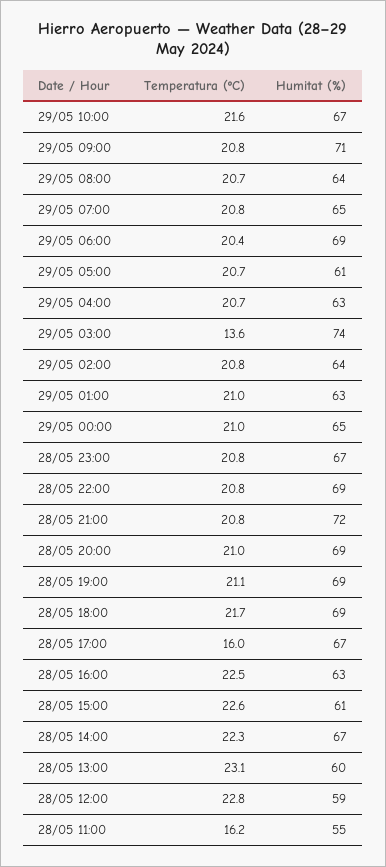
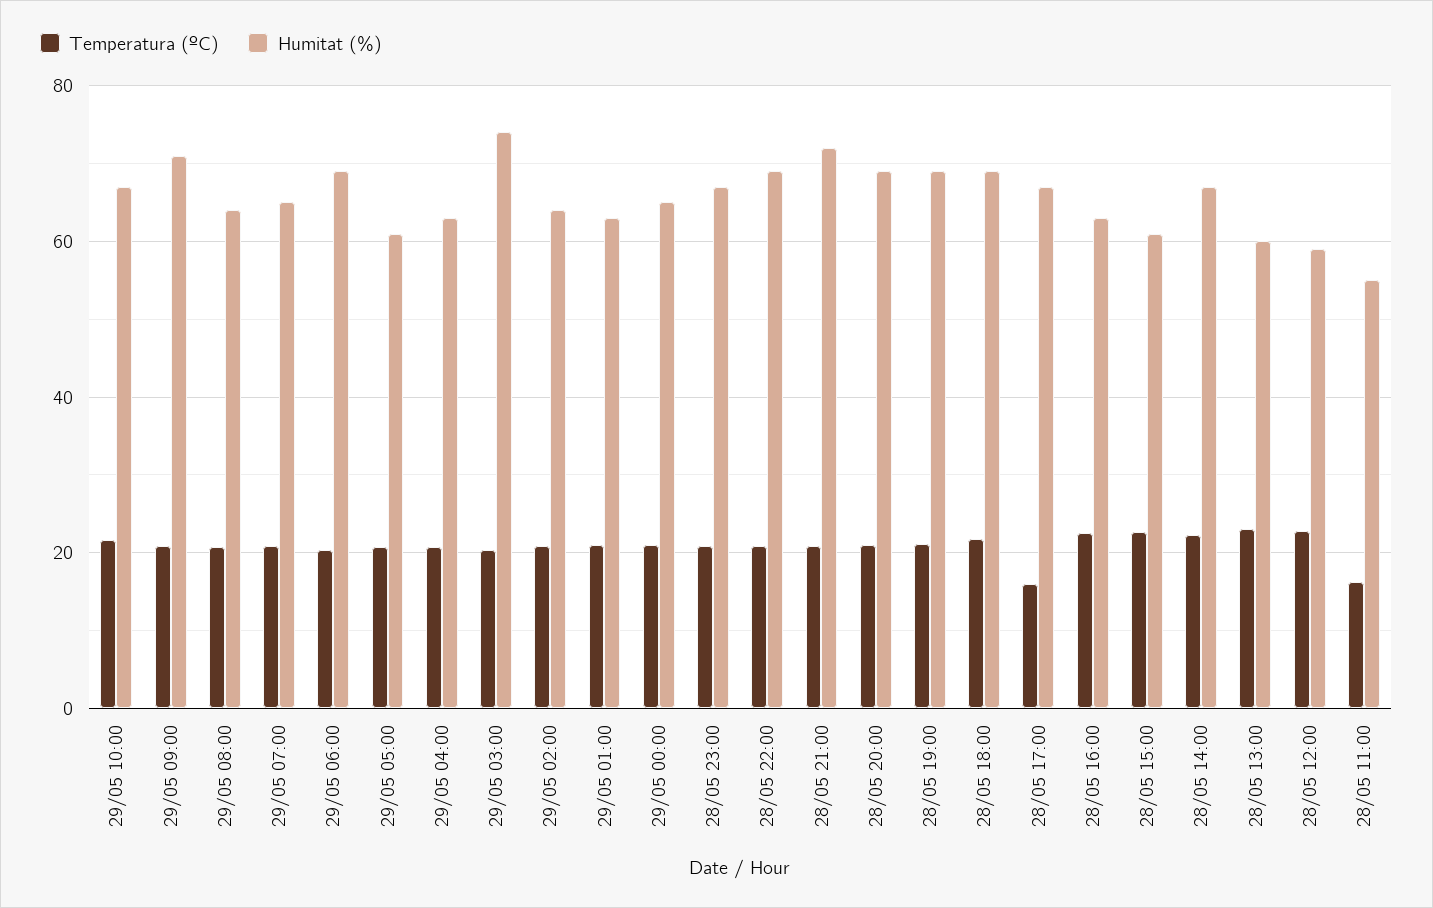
Temperatura (ºC), 29/05 03:00: 13.6 -> 20

